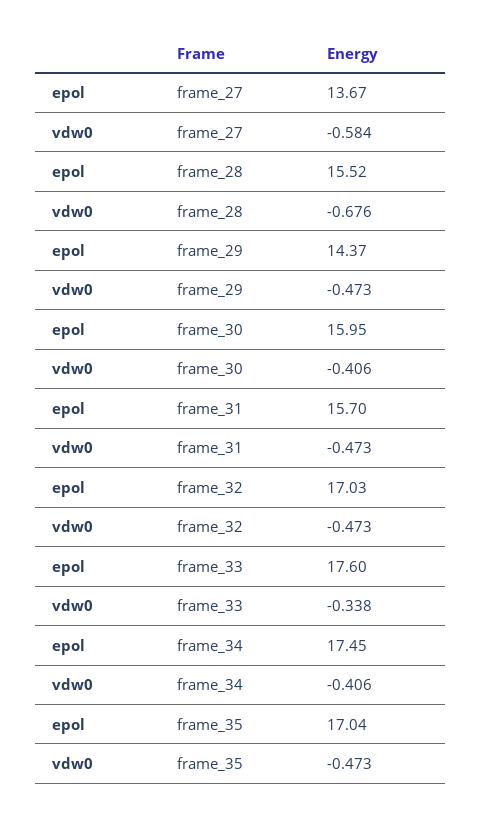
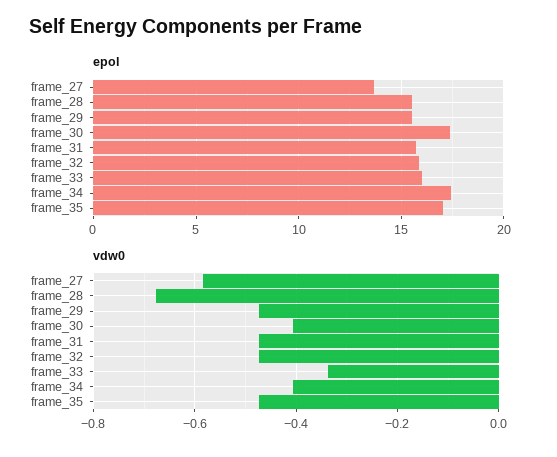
epol, frame_29: 14.37 -> 15.5
epol, frame_30: 15.95 -> 17.5
epol, frame_32: 17.03 -> 16
epol, frame_33: 17.6 -> 16

